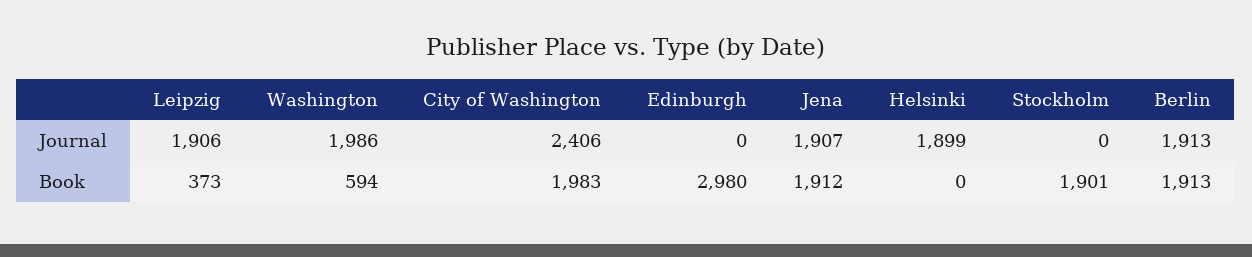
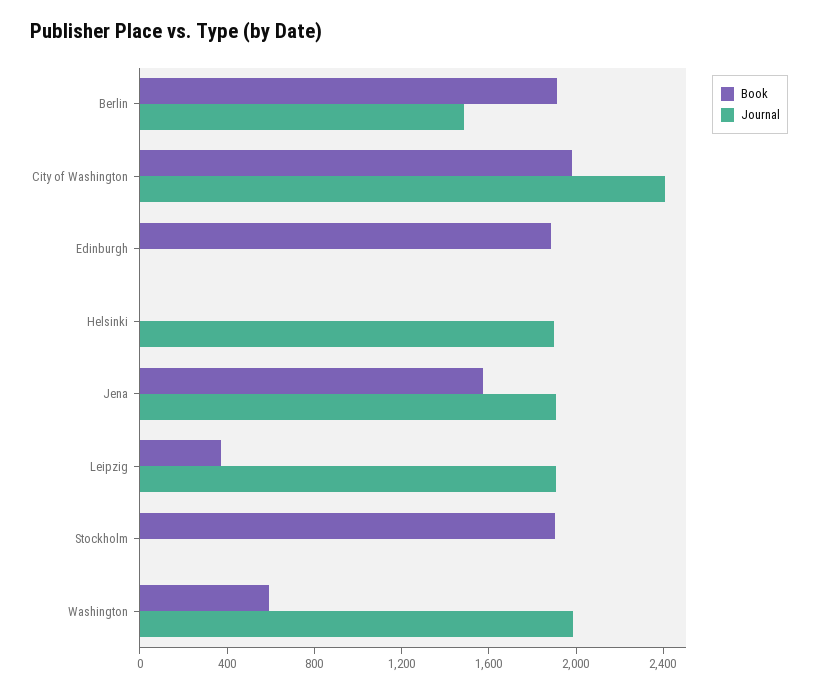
Journal, Berlin: 1913 -> 1500
Book, Edinburgh: 2980 -> 1900
Book, Jena: 1912 -> 1600

